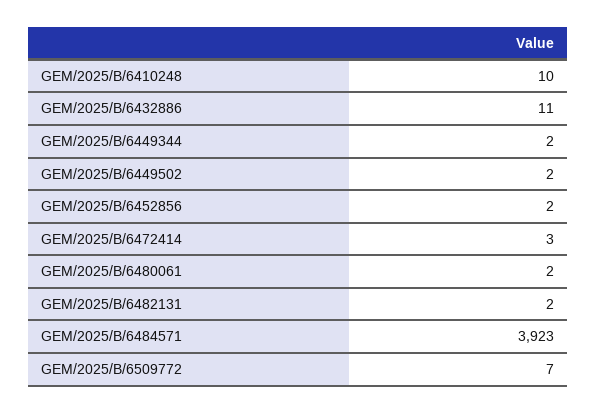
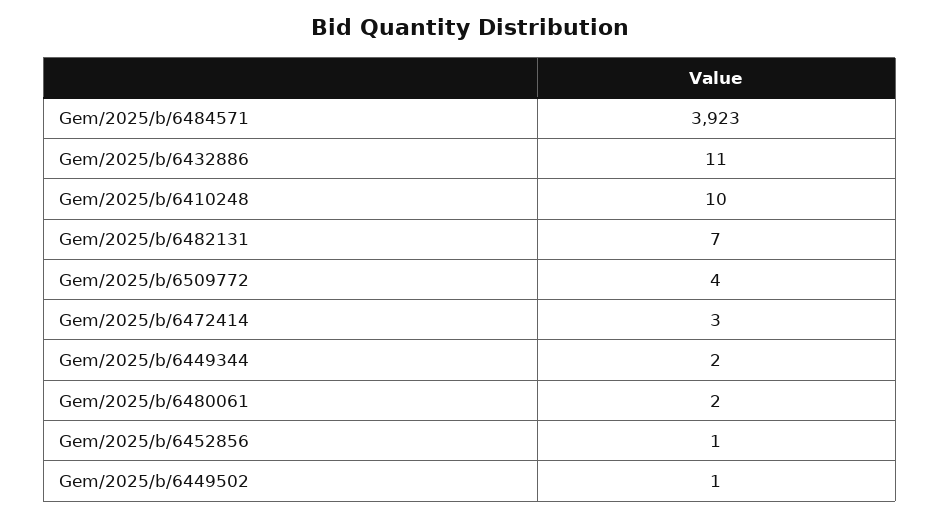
GEM/2025/B/6449502: 2 -> 1
GEM/2025/B/6452856: 2 -> 1
GEM/2025/B/6482131: 2 -> 7
GEM/2025/B/6509772: 7 -> 4

